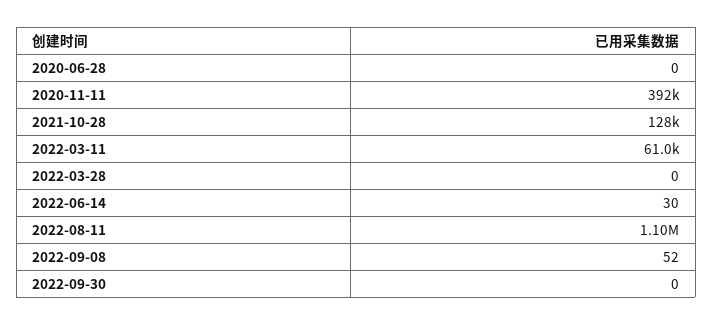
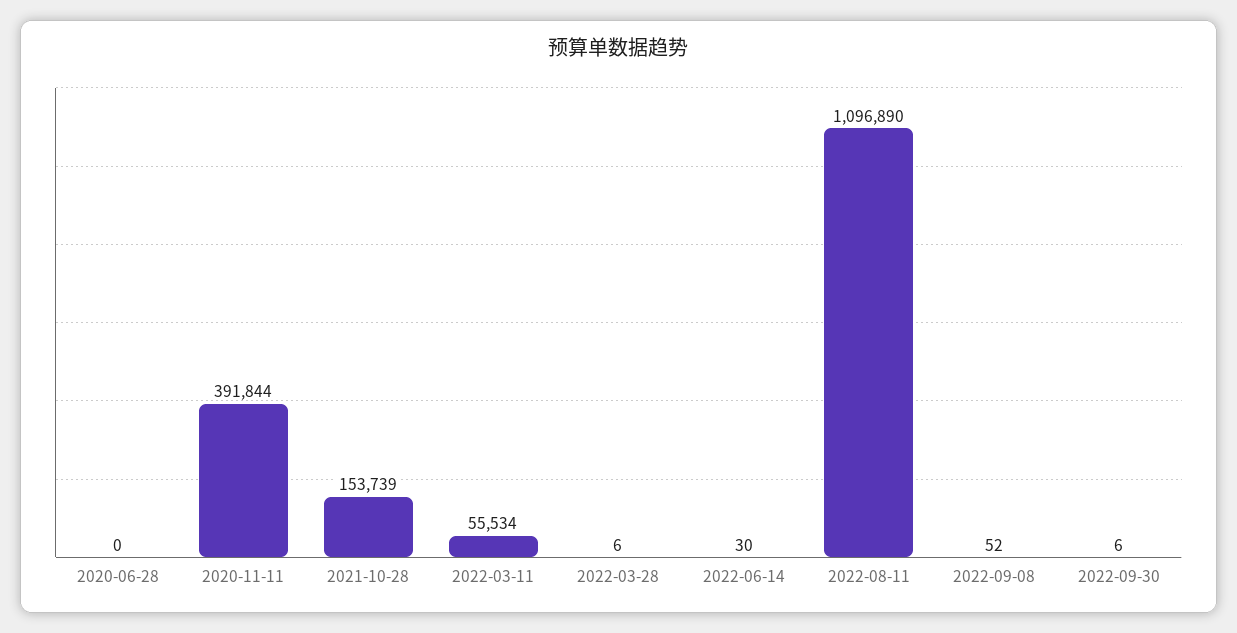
2021-10-28: 128000 -> 153739
2022-03-11: 61000 -> 55534
2022-03-28: 0 -> 6
2022-09-30: 0 -> 6

